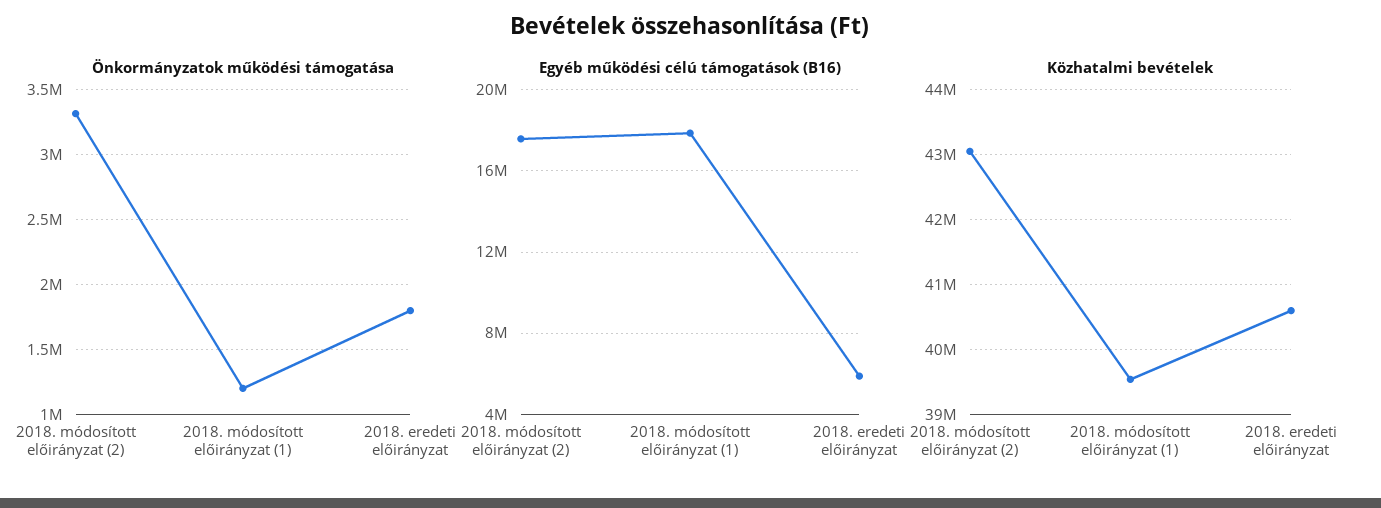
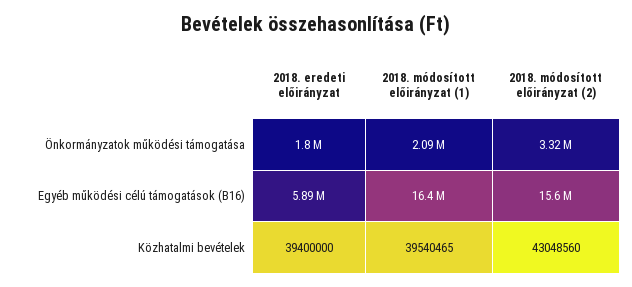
Önkormányzatok működési támogatása, 2018. módosított előirányzat (1): 1200000 -> 2090000
Egyéb működési célú támogatások (B16), 2018. módosított előirányzat (2): 17500000 -> 15600000
Egyéb működési célú támogatások (B16), 2018. módosított előirányzat (1): 18000000 -> 16400000
Közhatalmi bevételek, 2018. eredeti előirányzat: 40600000 -> 39400000

